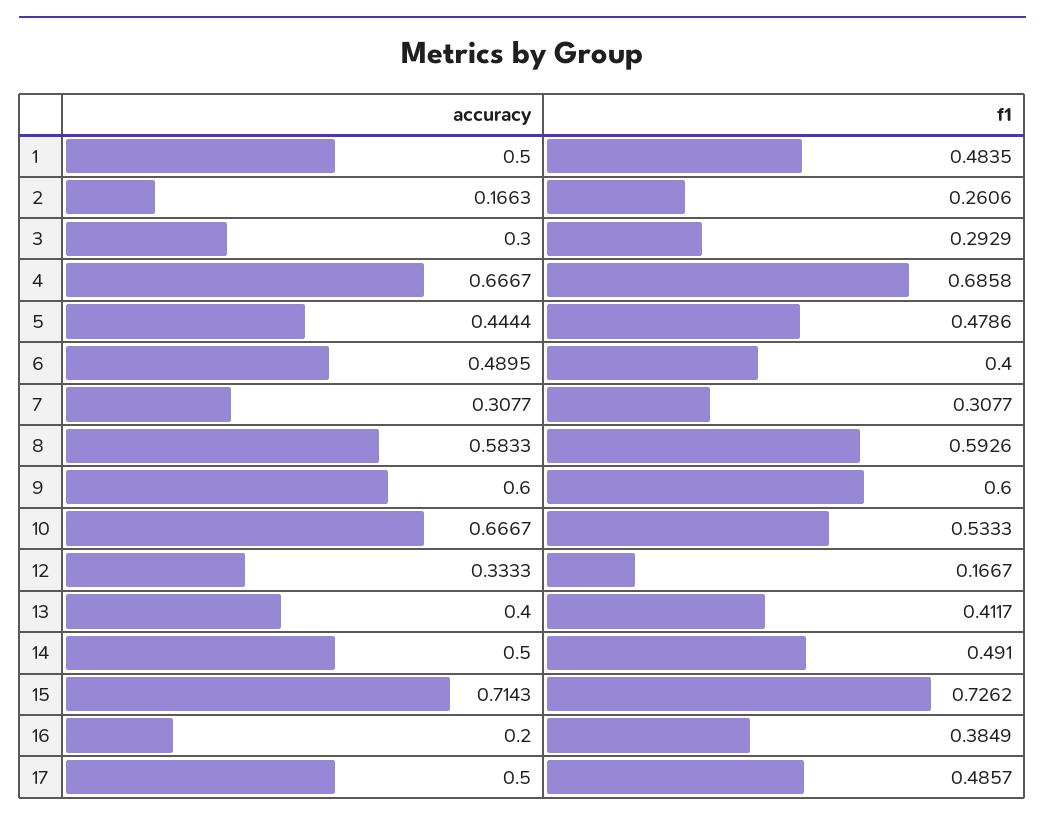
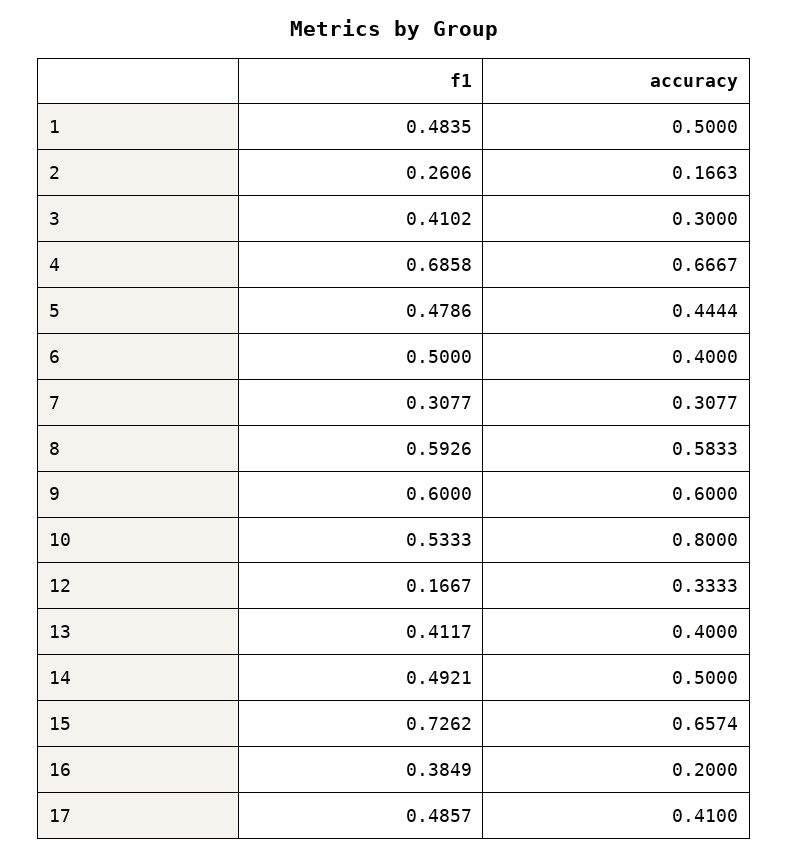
f1, 3: 0.2929 -> 0.4102
accuracy, 6: 0.4895 -> 0.4
f1, 6: 0.4 -> 0.5
accuracy, 10: 0.6667 -> 0.8
f1, 14: 0.491 -> 0.4921
accuracy, 15: 0.7143 -> 0.6574
accuracy, 17: 0.5 -> 0.41

